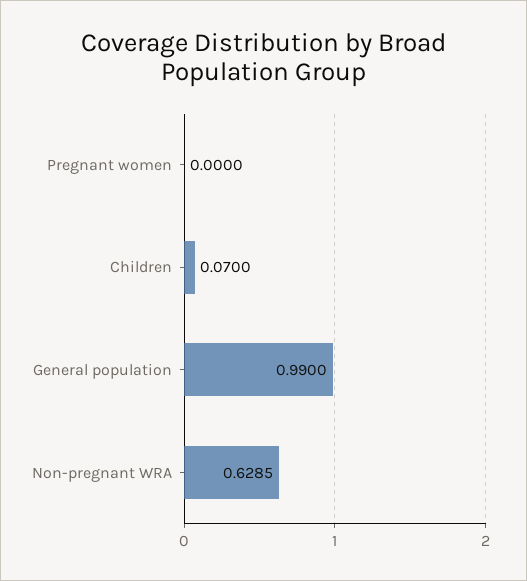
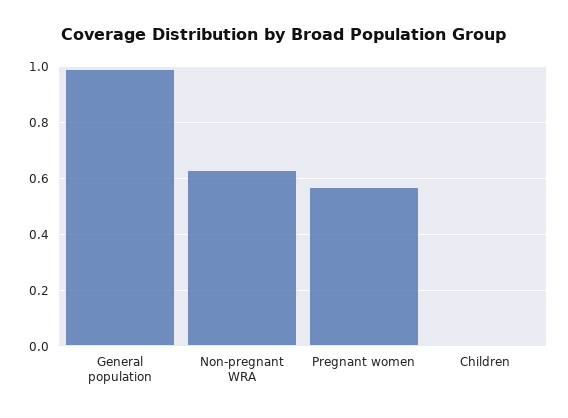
Pregnant women: 0 -> 0.575
Children: 0.07 -> 0

